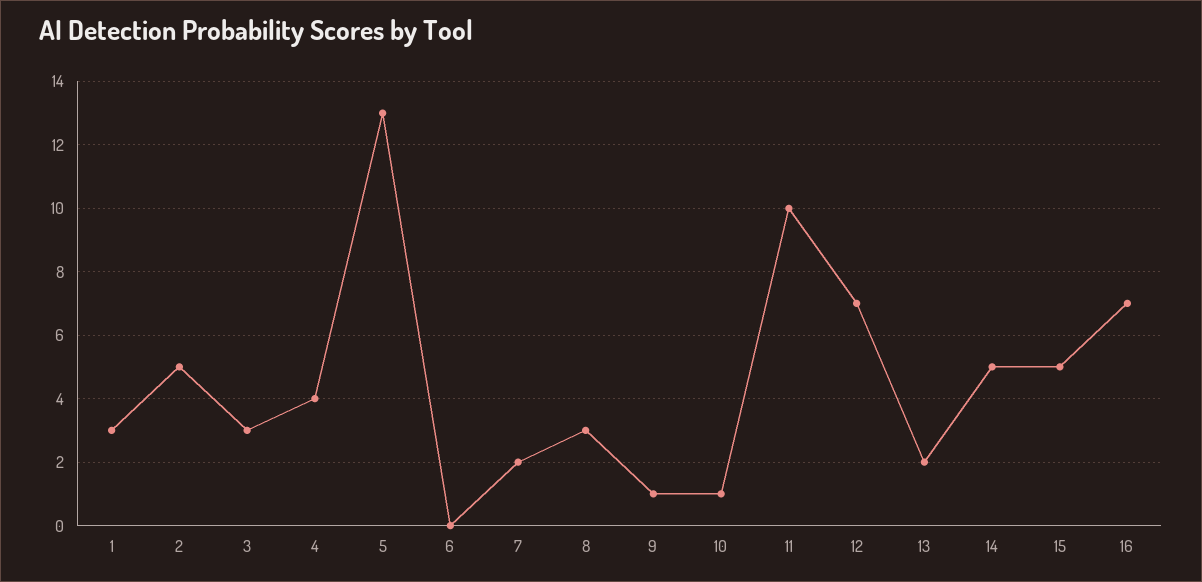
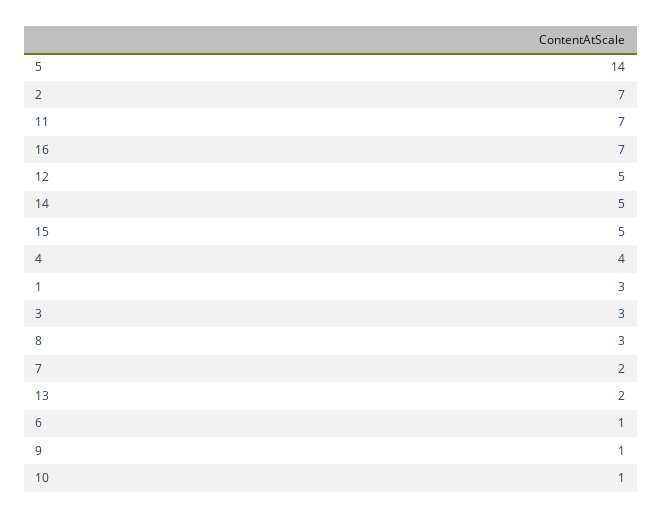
2: 5 -> 7
5: 13 -> 14
6: 0 -> 1
11: 10 -> 7
12: 7 -> 5

